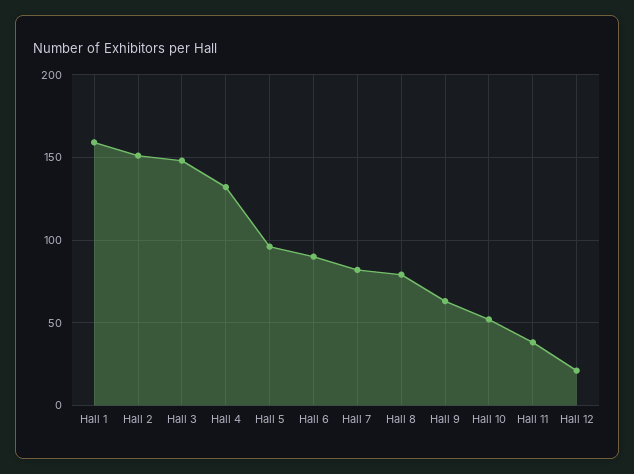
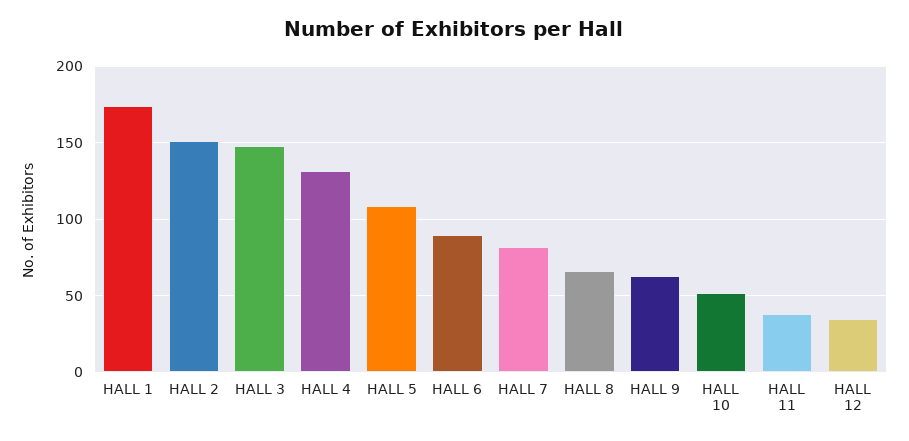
Hall 1: 160 -> 175
Hall 5: 95 -> 110
Hall 8: 80 -> 65
Hall 12: 20 -> 35

